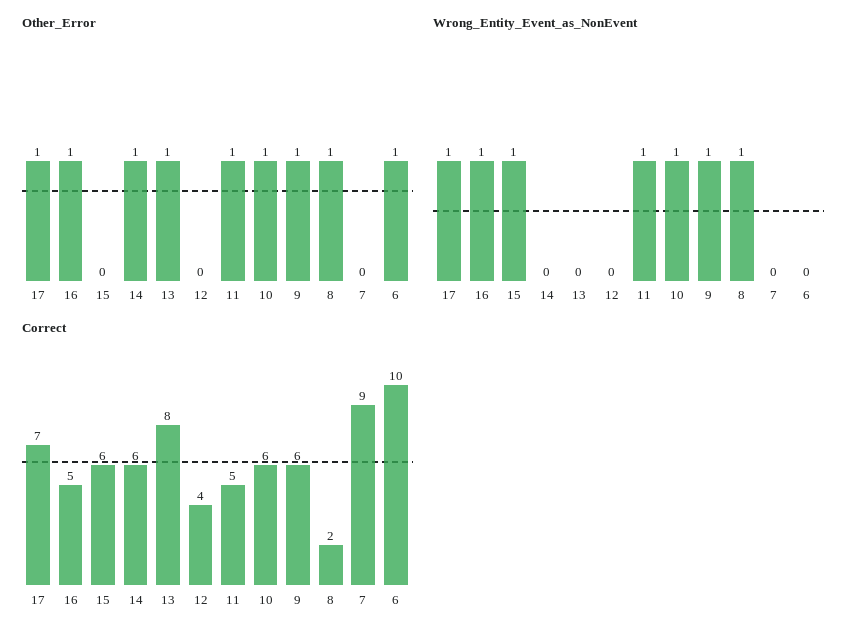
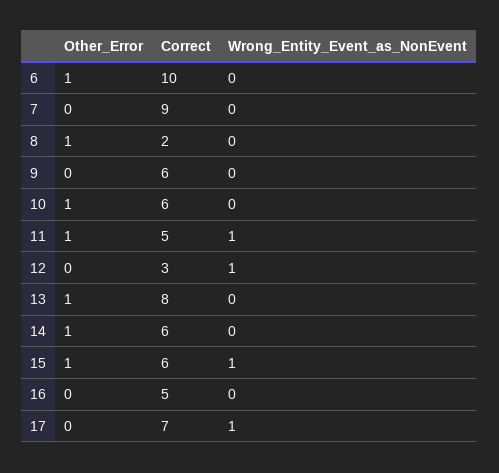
Other_Error, 17: 1 -> 0
Other_Error, 16: 1 -> 0
Other_Error, 15: 0 -> 1
Other_Error, 9: 1 -> 0
Wrong_Entity_Event_as_NonEvent, 16: 1 -> 0
Wrong_Entity_Event_as_NonEvent, 12: 0 -> 1
Wrong_Entity_Event_as_NonEvent, 10: 1 -> 0
Wrong_Entity_Event_as_NonEvent, 9: 1 -> 0
Wrong_Entity_Event_as_NonEvent, 8: 1 -> 0
Correct, 12: 4 -> 3

